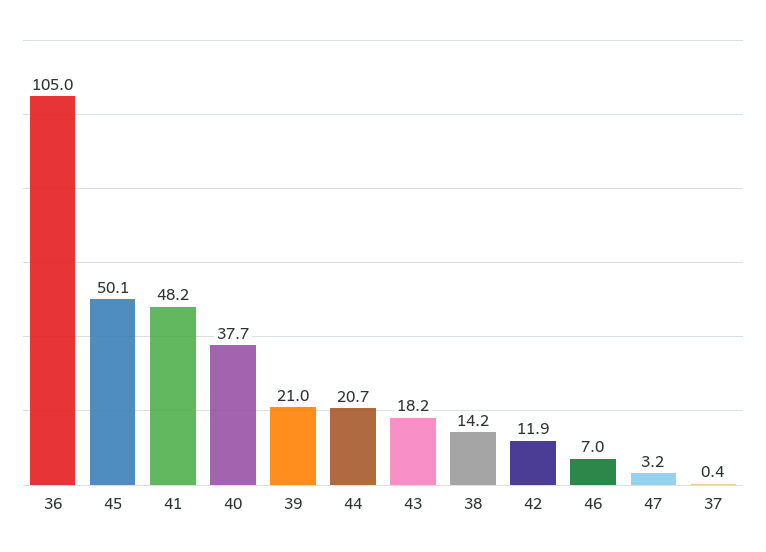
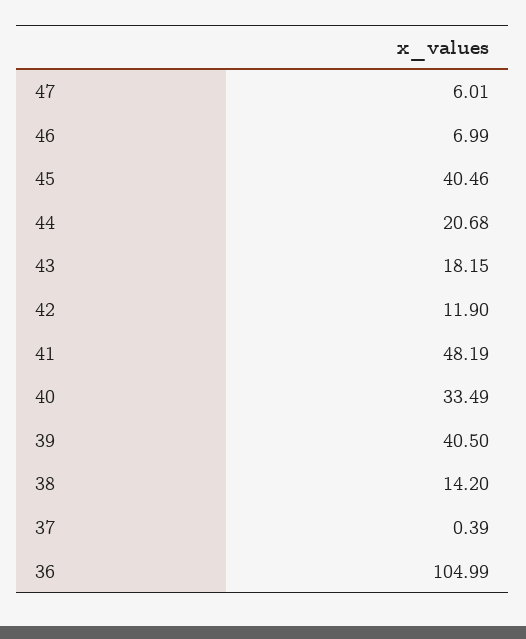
45: 50.1 -> 40.46
40: 37.7 -> 33.49
39: 21 -> 40.5
47: 3.2 -> 6.01

